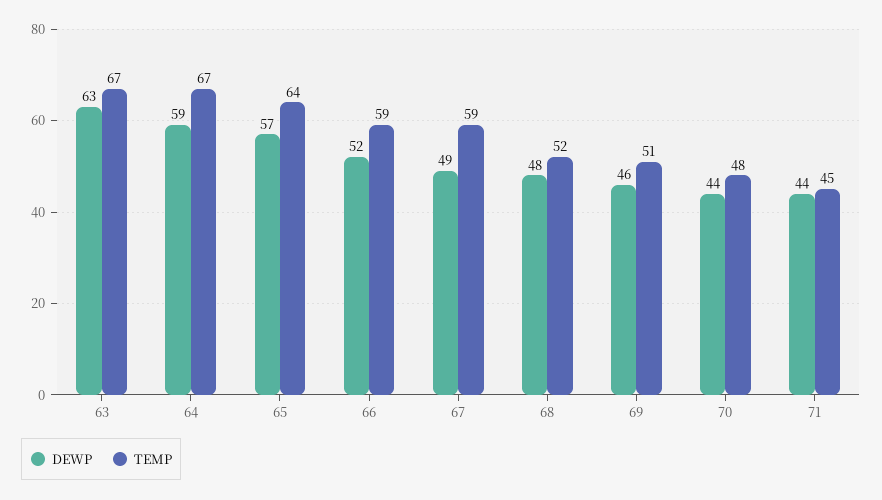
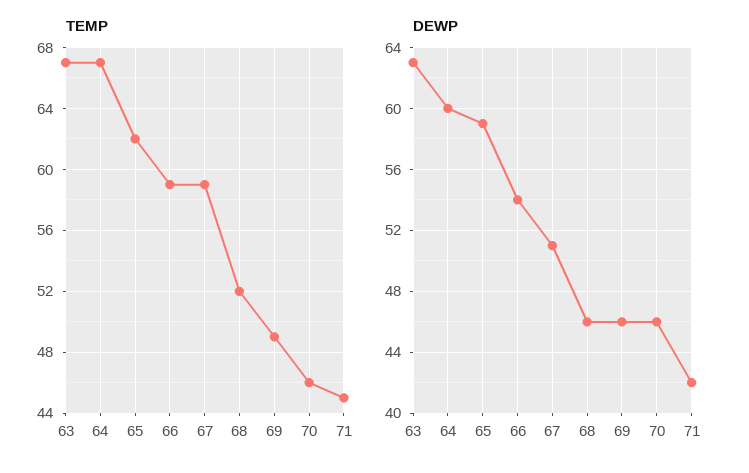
DEWP, 64: 59 -> 60
DEWP, 65: 57 -> 59
TEMP, 65: 64 -> 62
DEWP, 66: 52 -> 54
DEWP, 67: 49 -> 51
DEWP, 68: 48 -> 46
TEMP, 69: 51 -> 49
DEWP, 70: 44 -> 46
TEMP, 70: 48 -> 46
DEWP, 71: 44 -> 42

